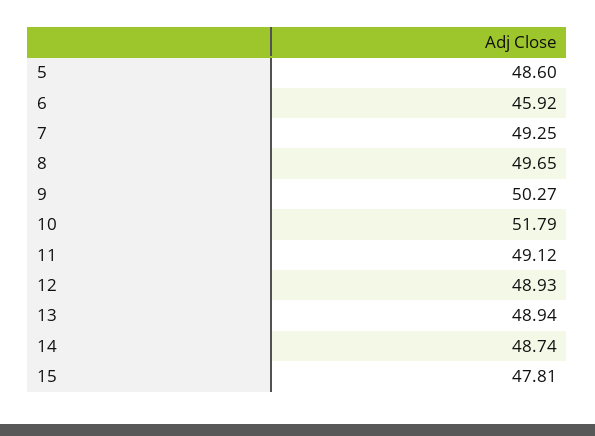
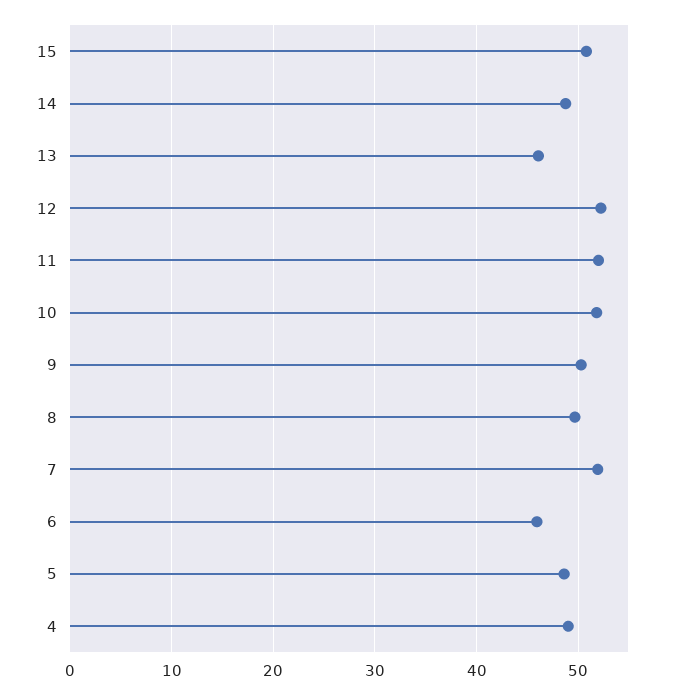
7: 49.25 -> 52
11: 49.12 -> 52
12: 48.93 -> 52
13: 48.94 -> 46
15: 47.81 -> 51
4: none -> 49

